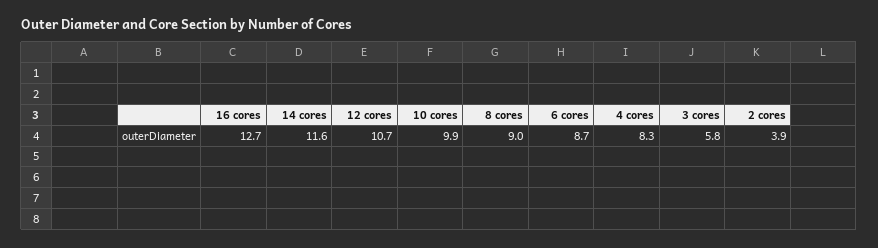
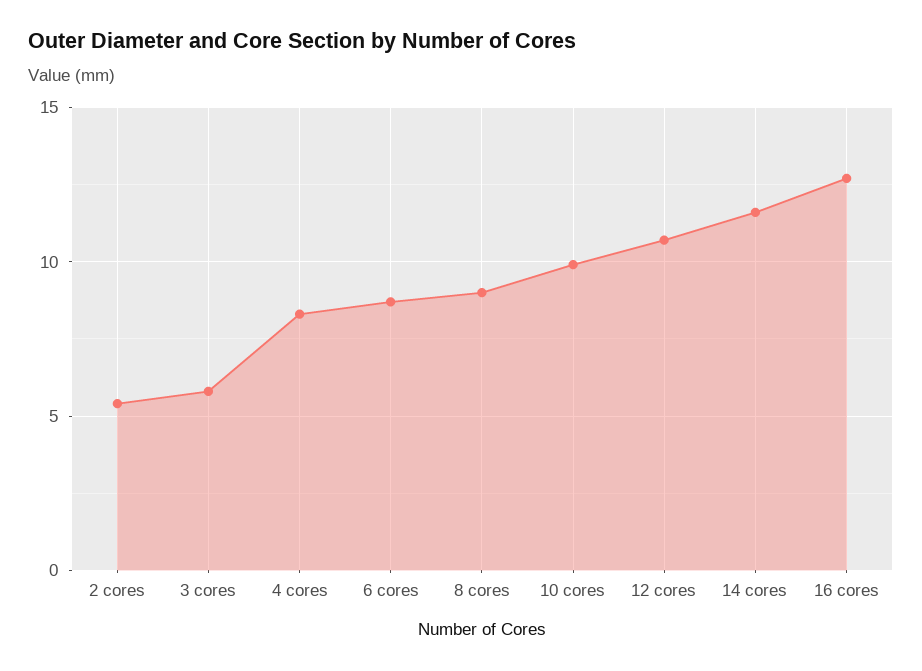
2 cores: 3.9 -> 5.5

